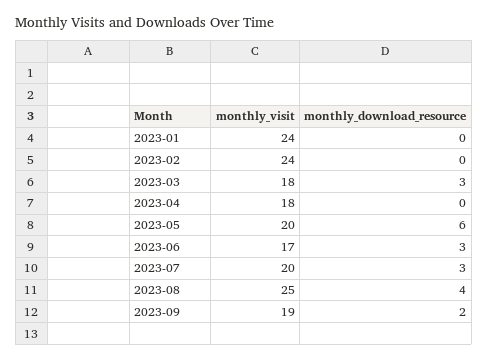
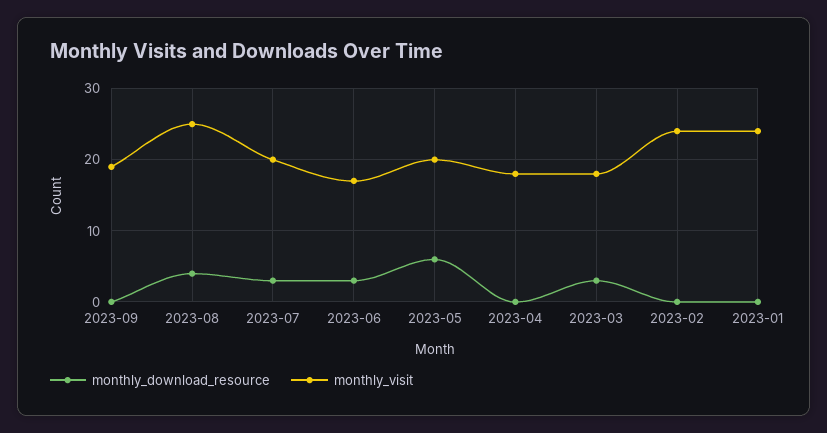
monthly_download_resource, 2023-09: 2 -> 0

